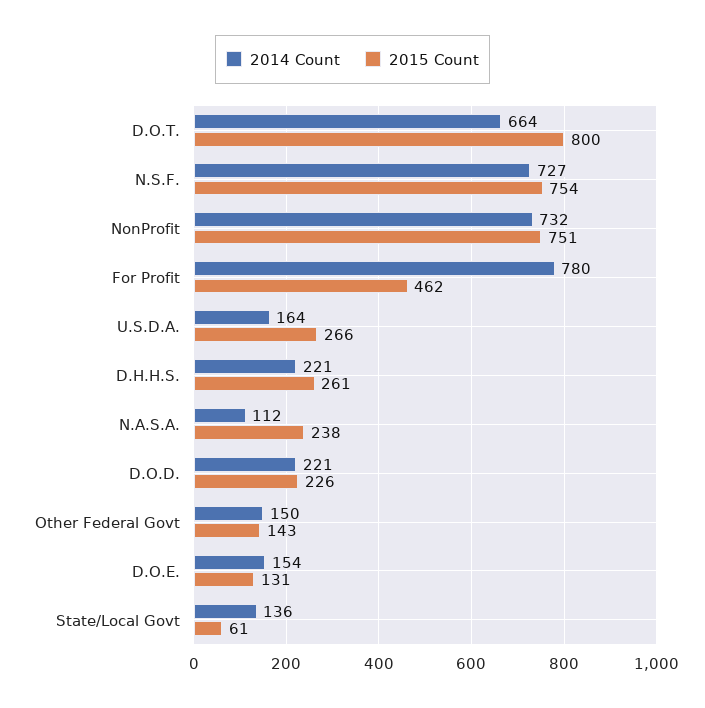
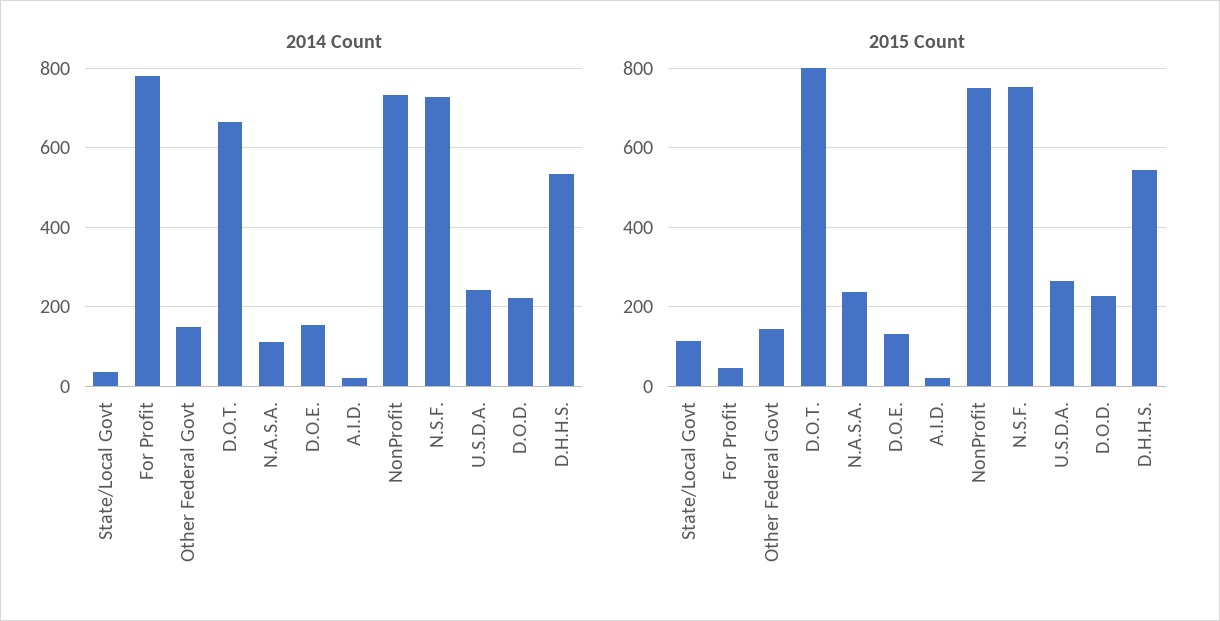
2015 Count, For Profit: 462 -> 40
2014 Count, U.S.D.A.: 164 -> 240
2014 Count, D.H.H.S.: 221 -> 540
2015 Count, D.H.H.S.: 261 -> 540
2014 Count, State/Local Govt: 136 -> 40
2015 Count, State/Local Govt: 61 -> 120
2014 Count, A.I.D.: none -> 20
2015 Count, A.I.D.: none -> 20

